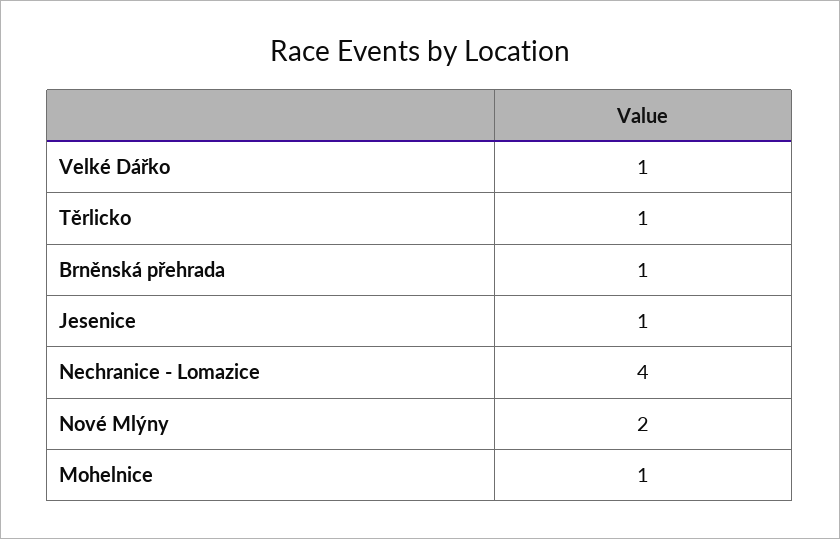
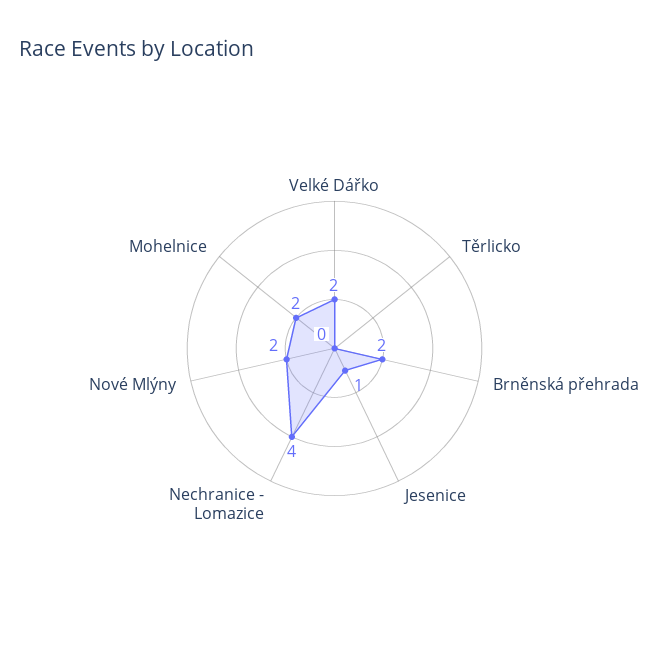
Velké Dářko: 1 -> 2
Těrlicko: 1 -> 0
Brněnská přehrada: 1 -> 2
Mohelnice: 1 -> 2

